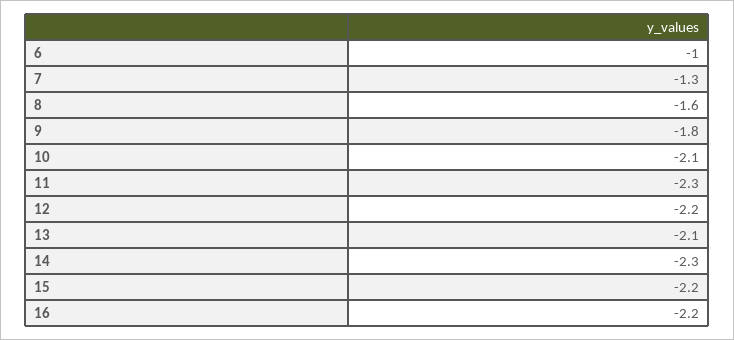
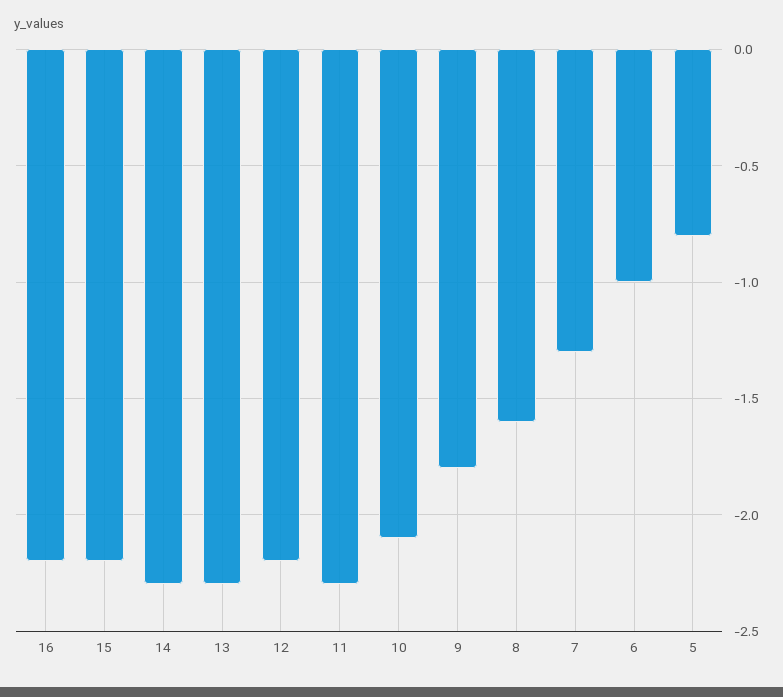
13: -2.1 -> -2.3
5: none -> -0.8

